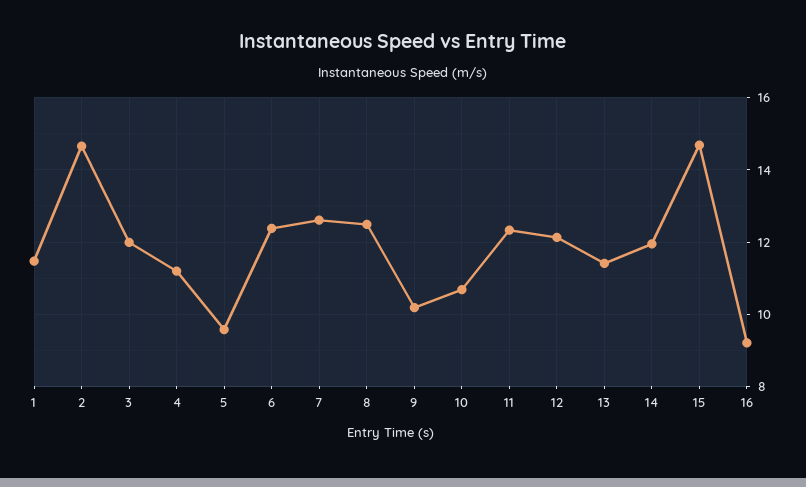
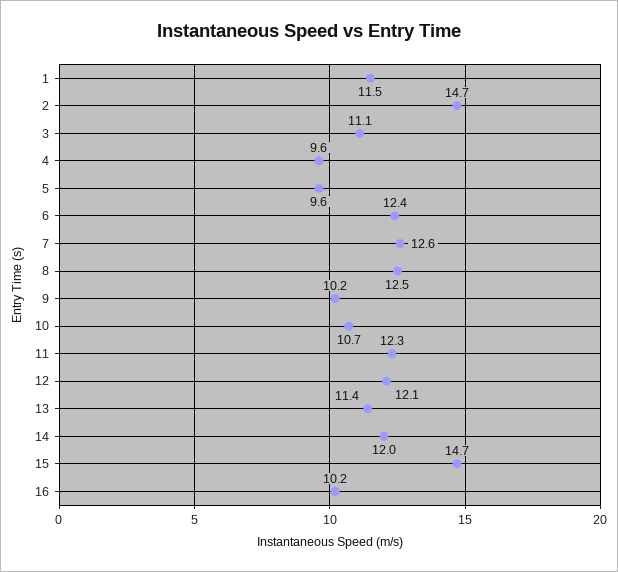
3: 12 -> 11.1
4: 11.2 -> 9.6
16: 9.2 -> 10.2

